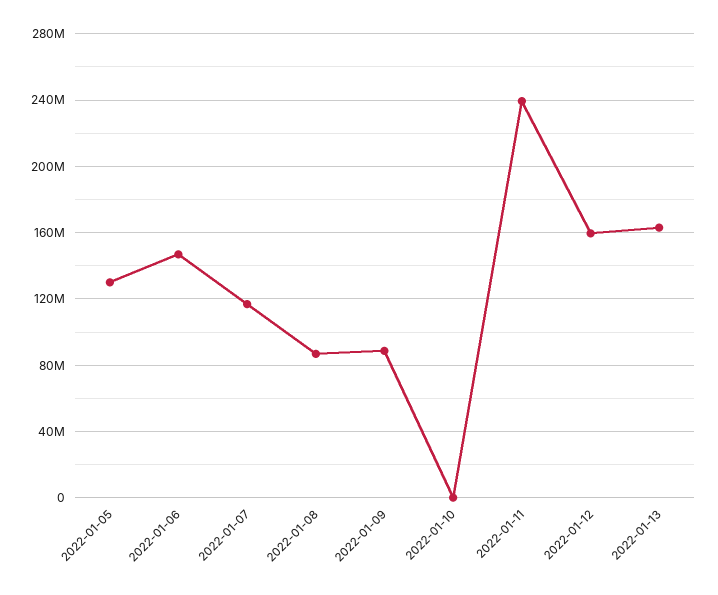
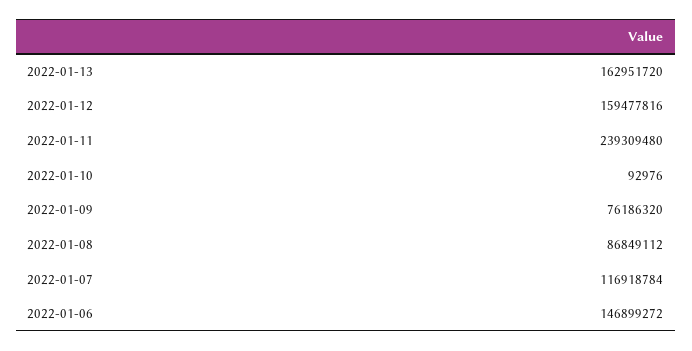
2022-01-05: 130000000 -> none
2022-01-09: 90000000 -> 76186320

